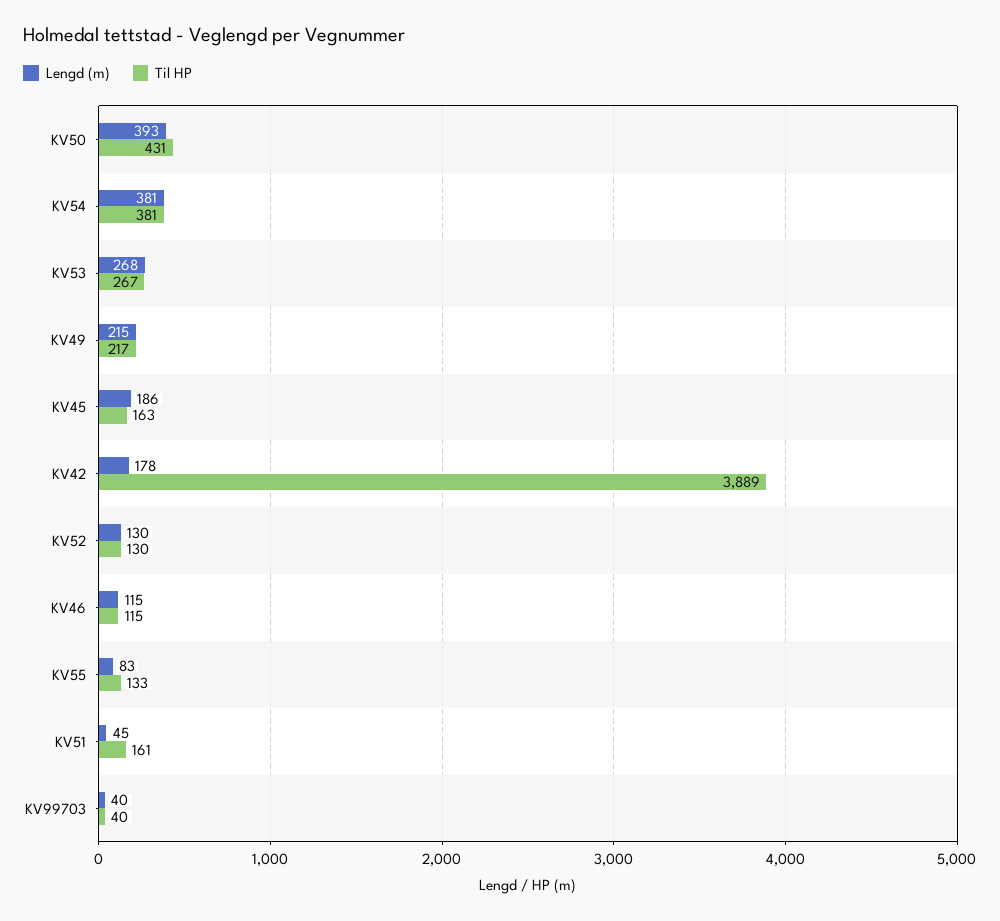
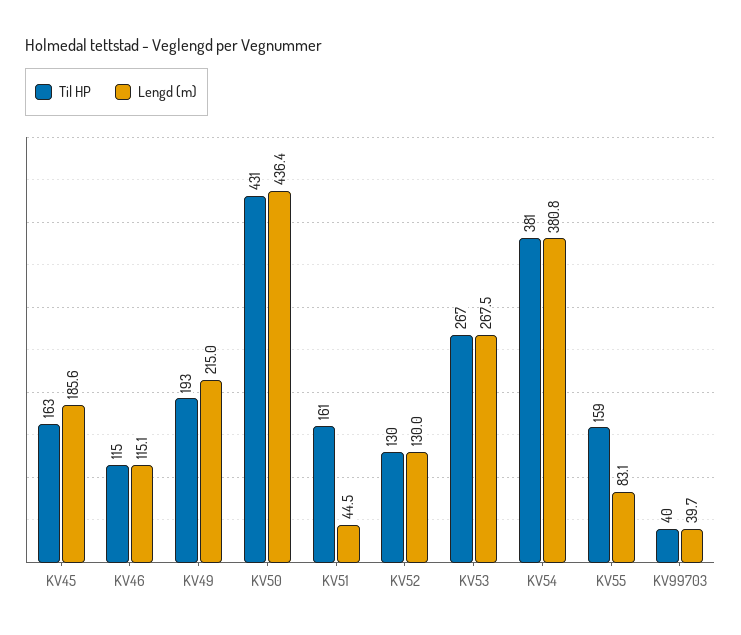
Lengd (m), KV50: 393 -> 436.4
Til HP, KV49: 217 -> 193
Lengd (m), KV42: 178 -> none
Til HP, KV42: 3889 -> none
Til HP, KV55: 133 -> 159

